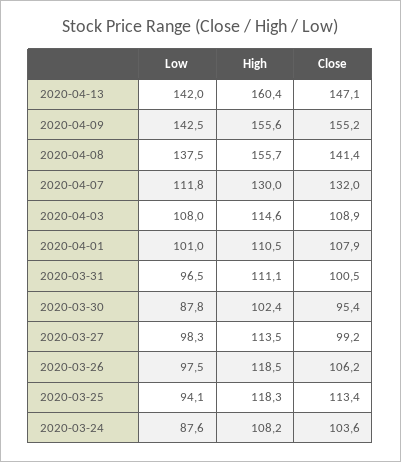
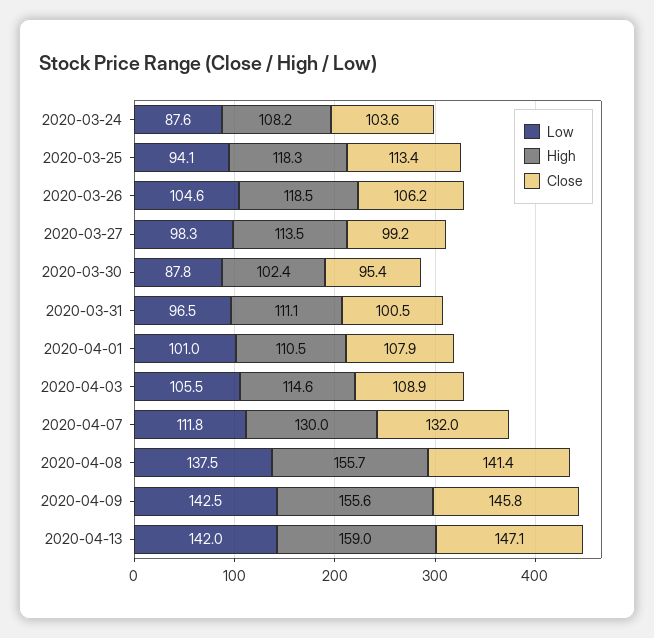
High, 2020-04-13: 160.4 -> 159
Close, 2020-04-09: 155.2 -> 145.8
Low, 2020-04-03: 108 -> 105.5
Low, 2020-03-26: 97.5 -> 104.6

